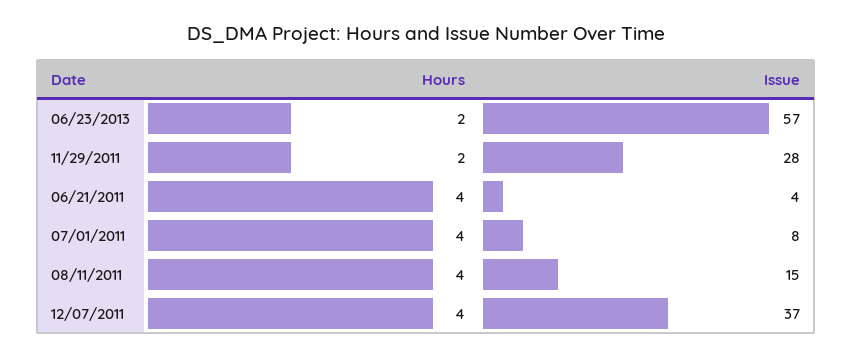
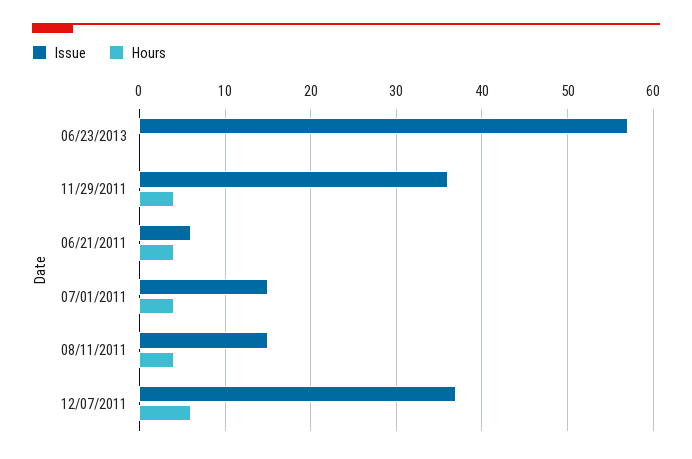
Hours, 06/23/2013: 2 -> 0
Hours, 11/29/2011: 2 -> 4
Issue, 11/29/2011: 28 -> 36
Issue, 06/21/2011: 4 -> 6
Issue, 07/01/2011: 8 -> 15
Hours, 12/07/2011: 4 -> 6

